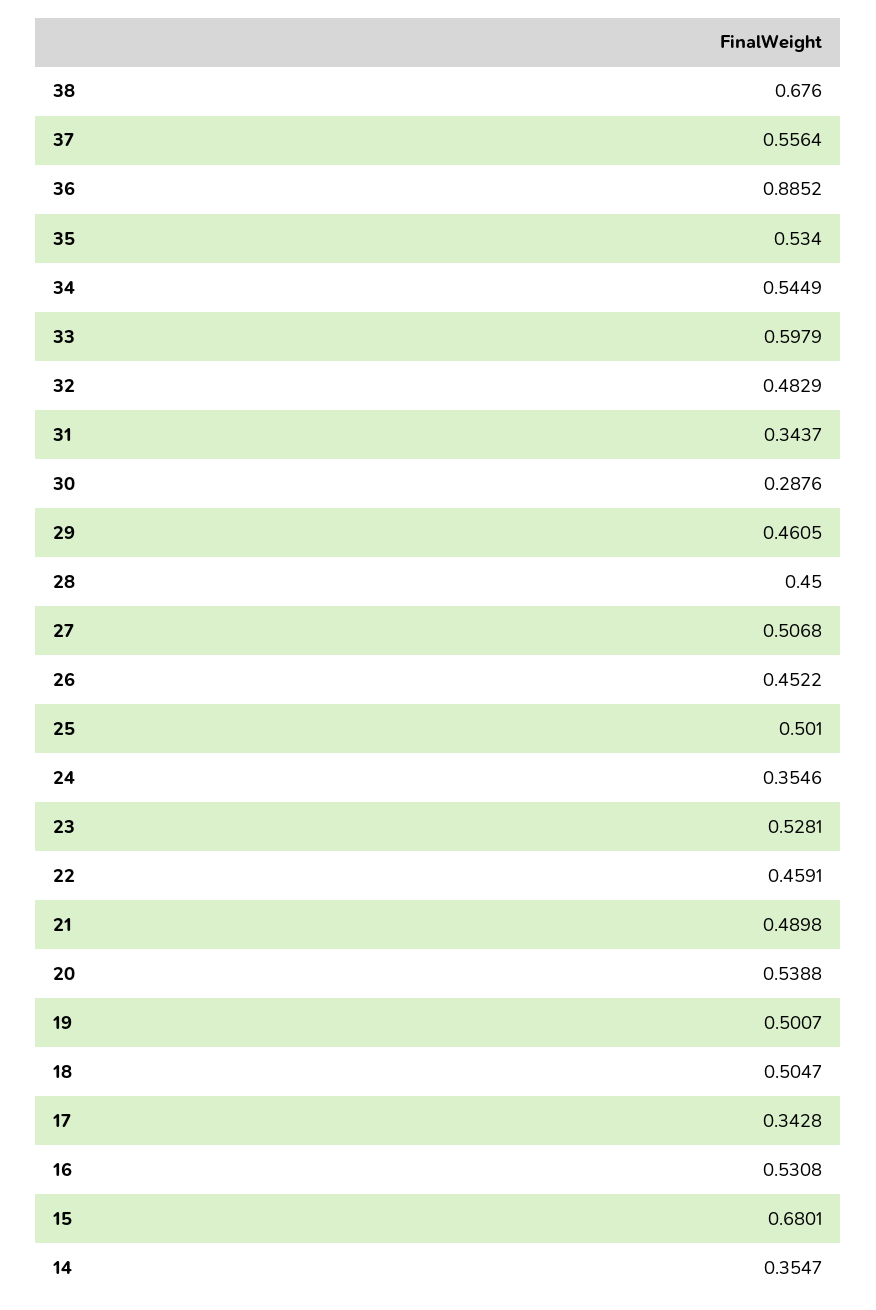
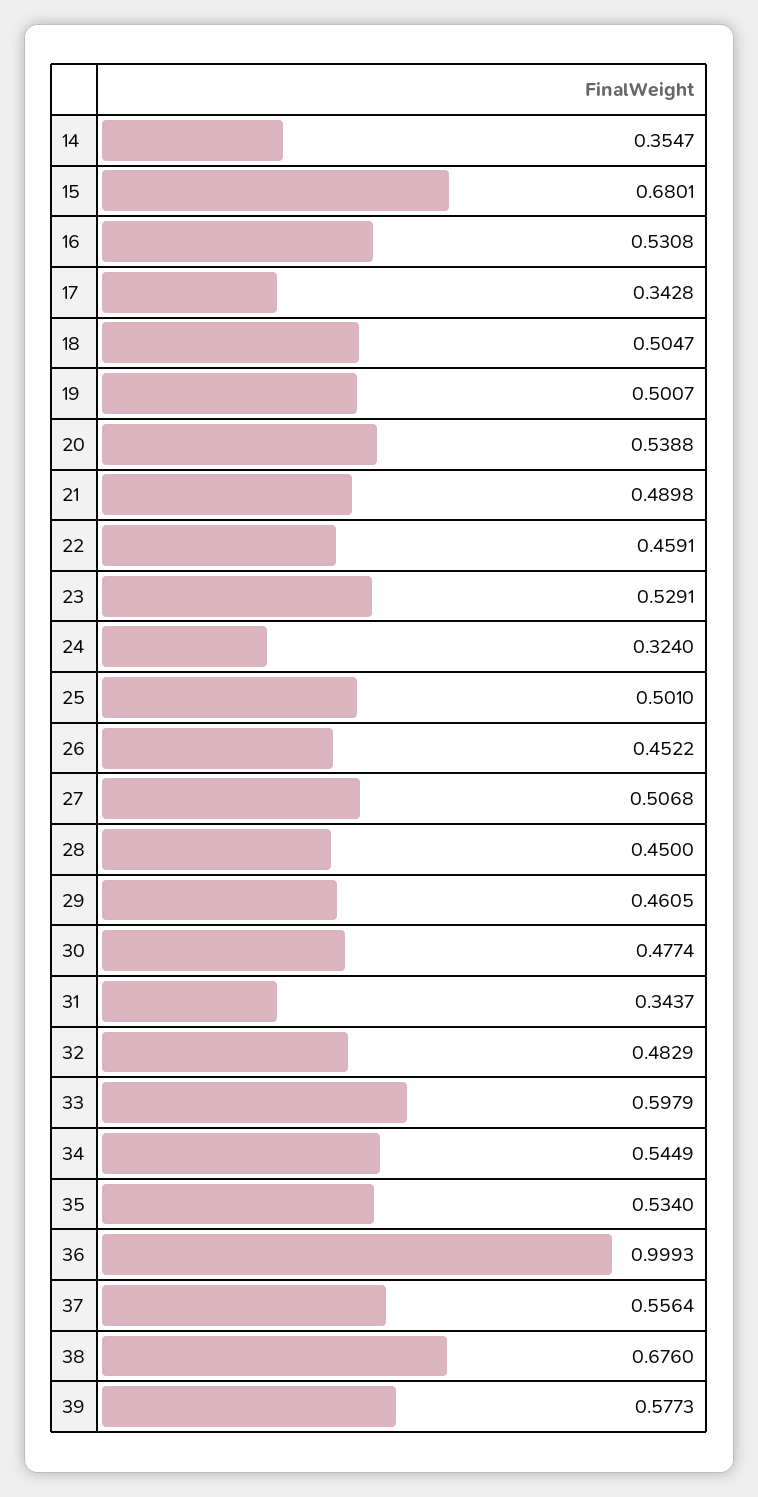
36: 0.8852 -> 0.9993
30: 0.2876 -> 0.4774
24: 0.3546 -> 0.324
23: 0.5281 -> 0.5291
39: none -> 0.5773

